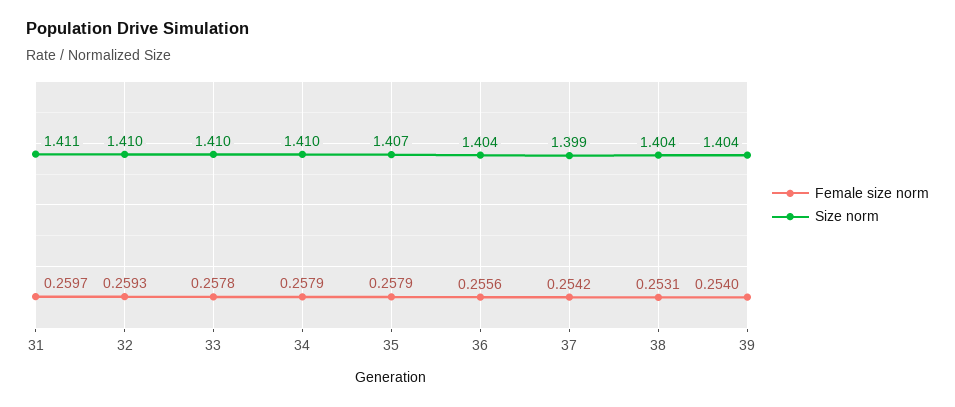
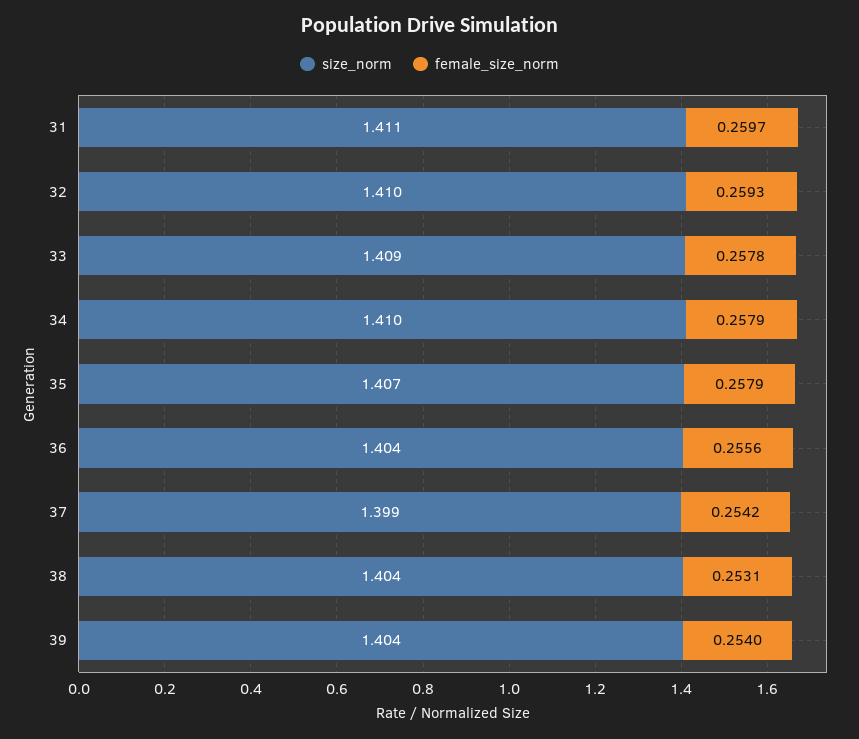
Size norm, 33: 1.41 -> 1.409

